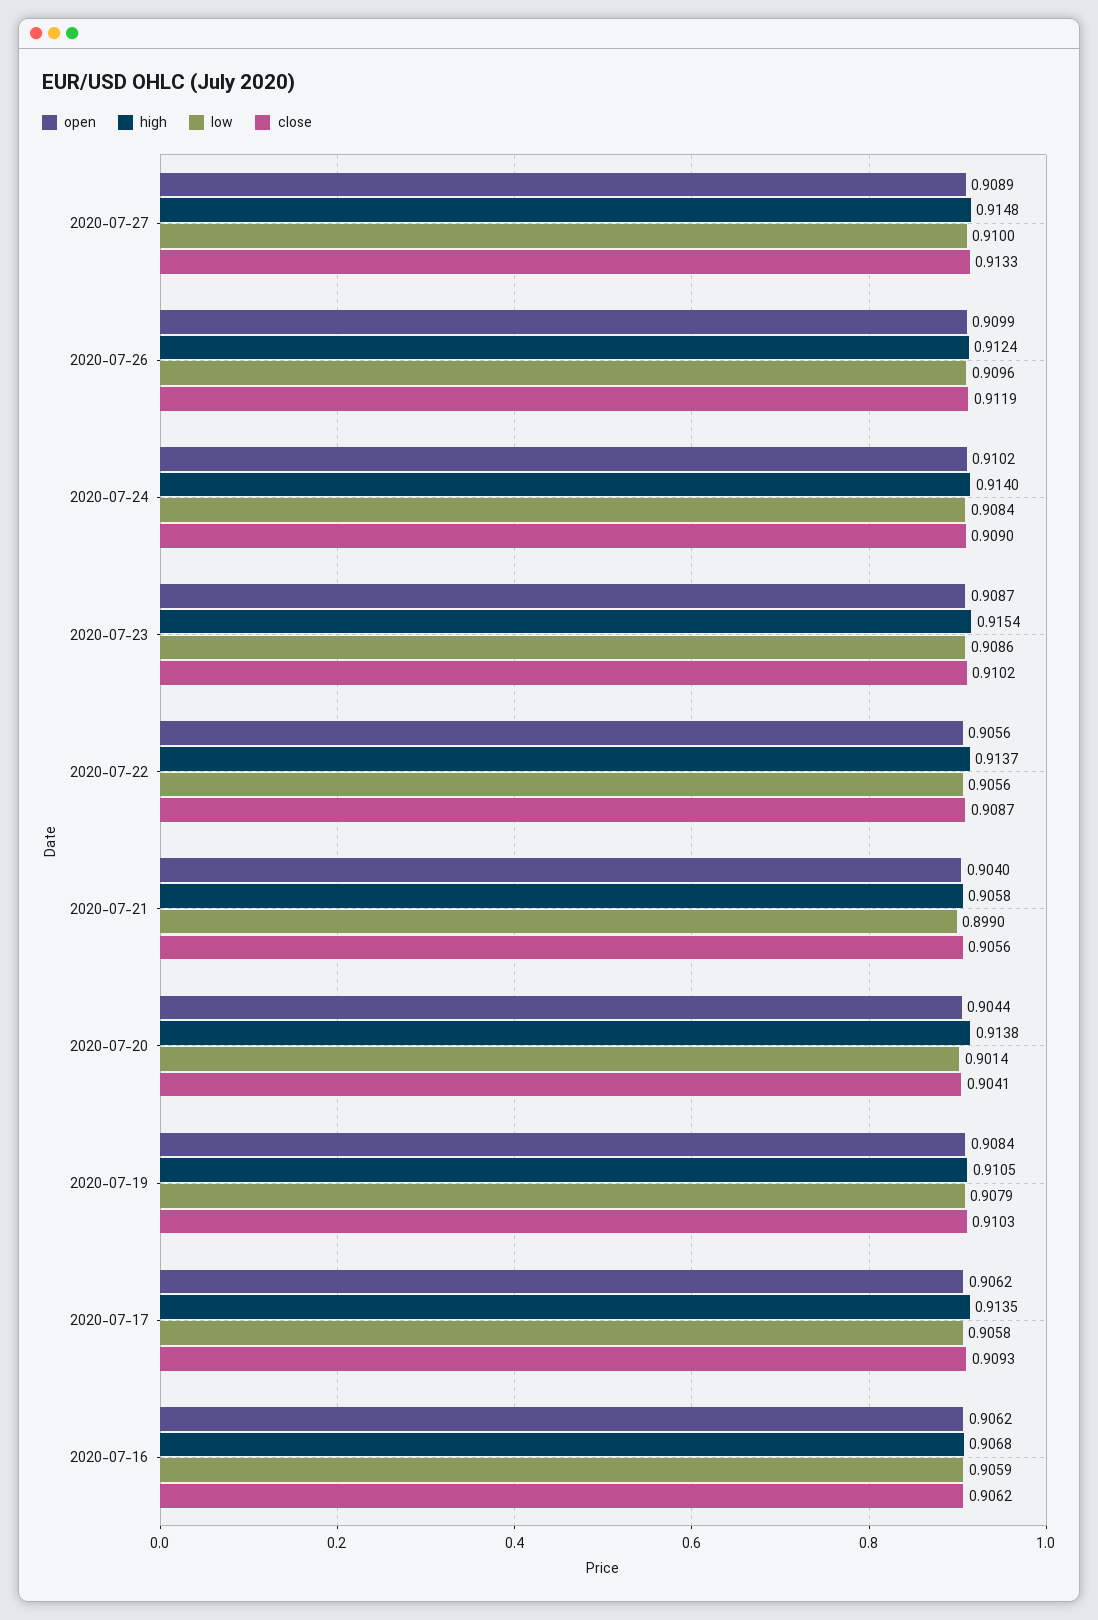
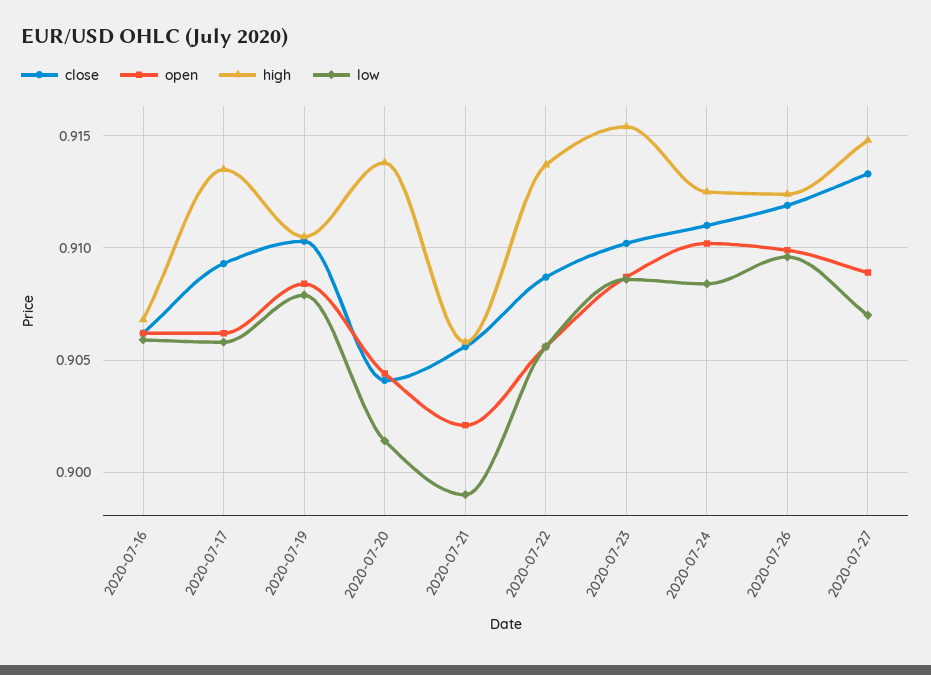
low, 2020-07-27: 0.91 -> 0.907
high, 2020-07-24: 0.914 -> 0.9125
close, 2020-07-24: 0.909 -> 0.911
open, 2020-07-21: 0.904 -> 0.902

